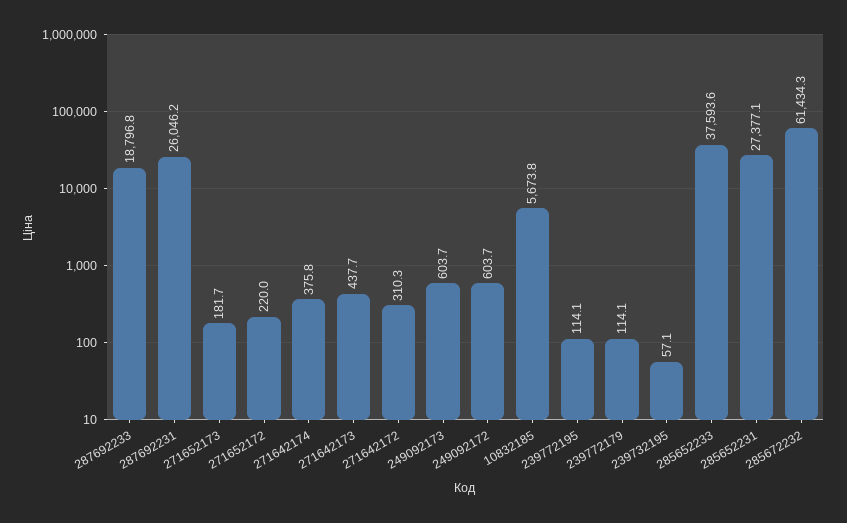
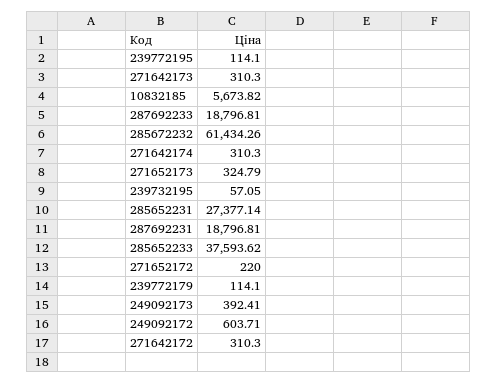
287692231: 26046.2 -> 18796.81
271652173: 181.7 -> 324.79
271642174: 375.8 -> 310.3
271642173: 437.7 -> 310.3
249092173: 603.7 -> 392.41

